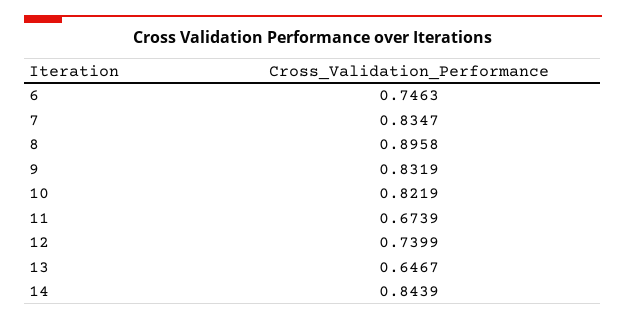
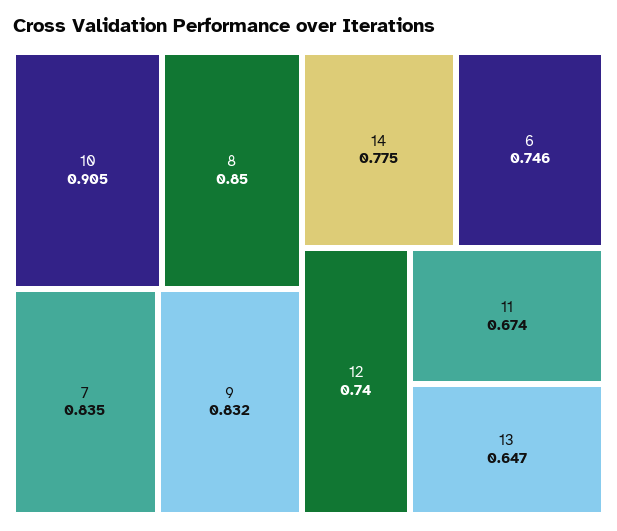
8: 0.8958 -> 0.85
10: 0.8219 -> 0.905
14: 0.8439 -> 0.775

